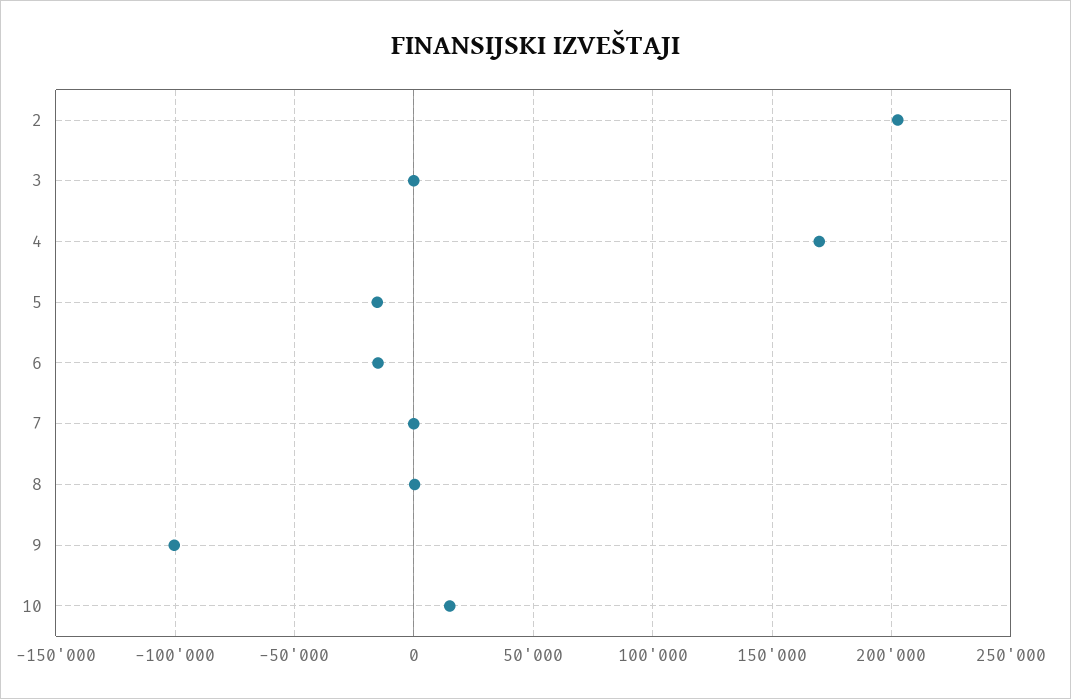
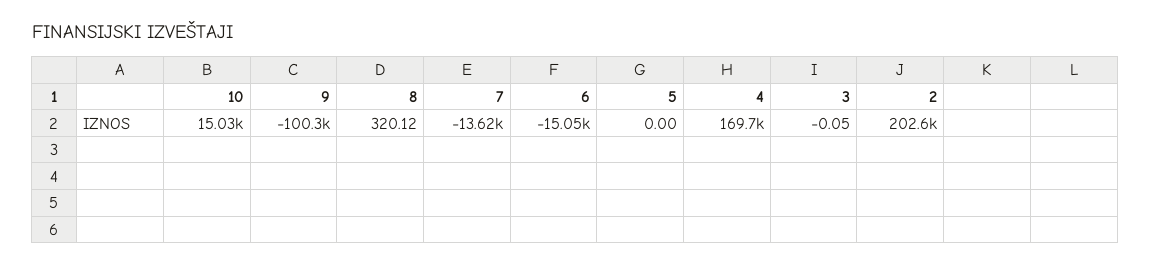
5: -15000 -> 0
7: 0 -> -13620

